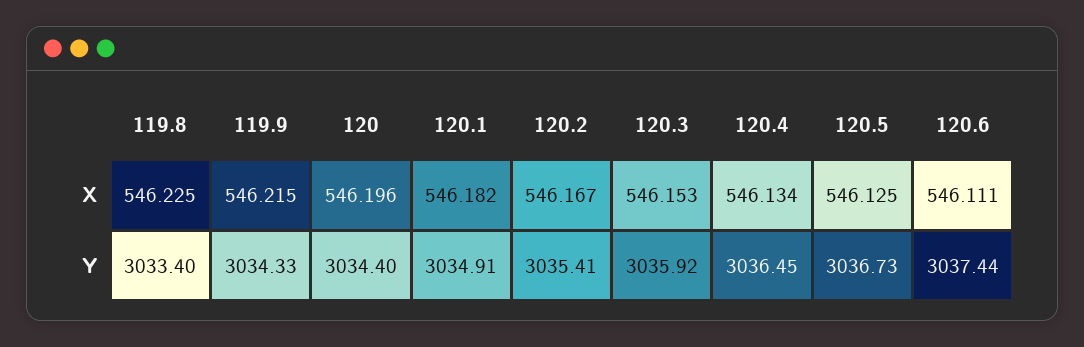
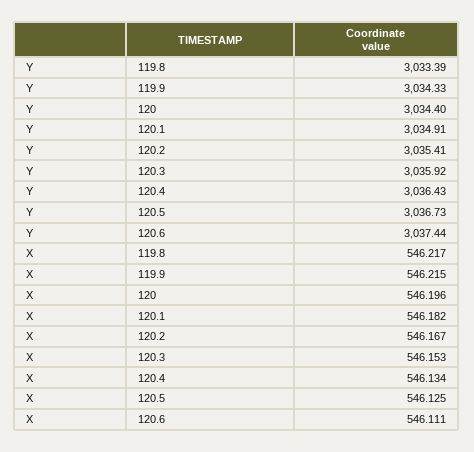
119.8, X: 546.225 -> 546.217
119.8, Y: 3033.4 -> 3033.39
120.4, Y: 3036.45 -> 3036.43

